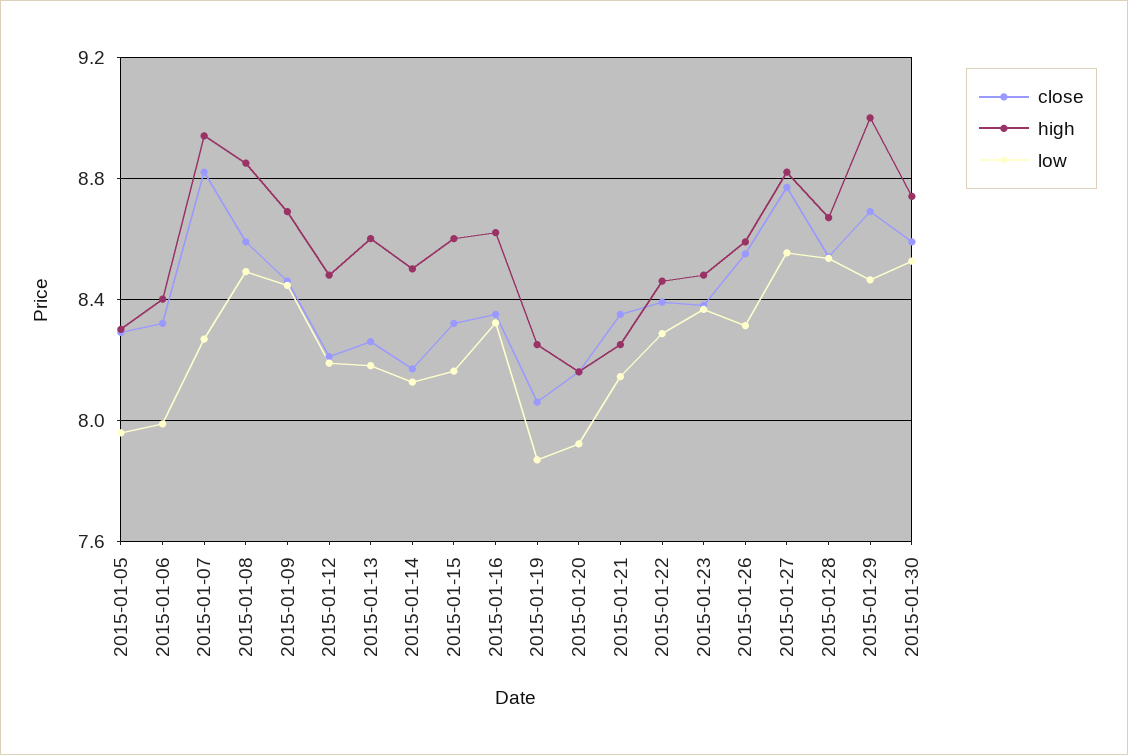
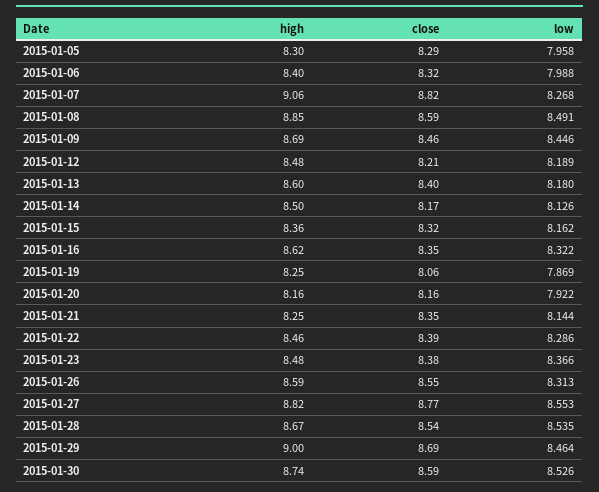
high, 2015-01-07: 8.95 -> 9.06
close, 2015-01-13: 8.25 -> 8.4
high, 2015-01-15: 8.6 -> 8.36

